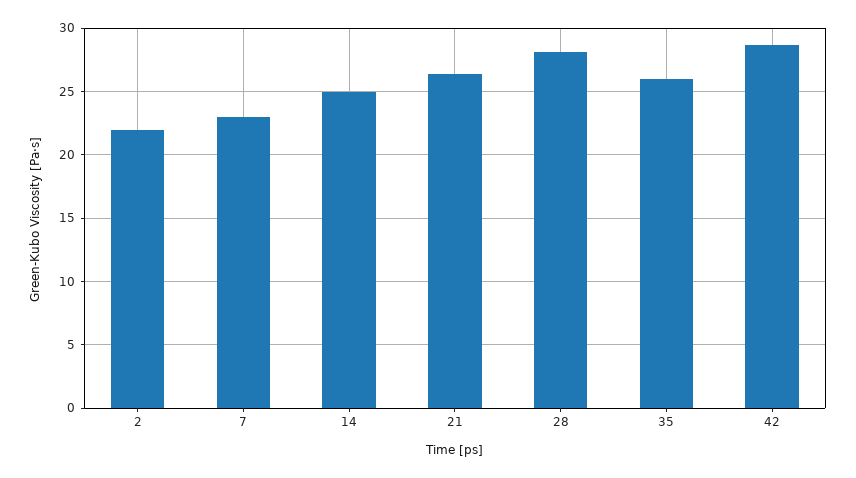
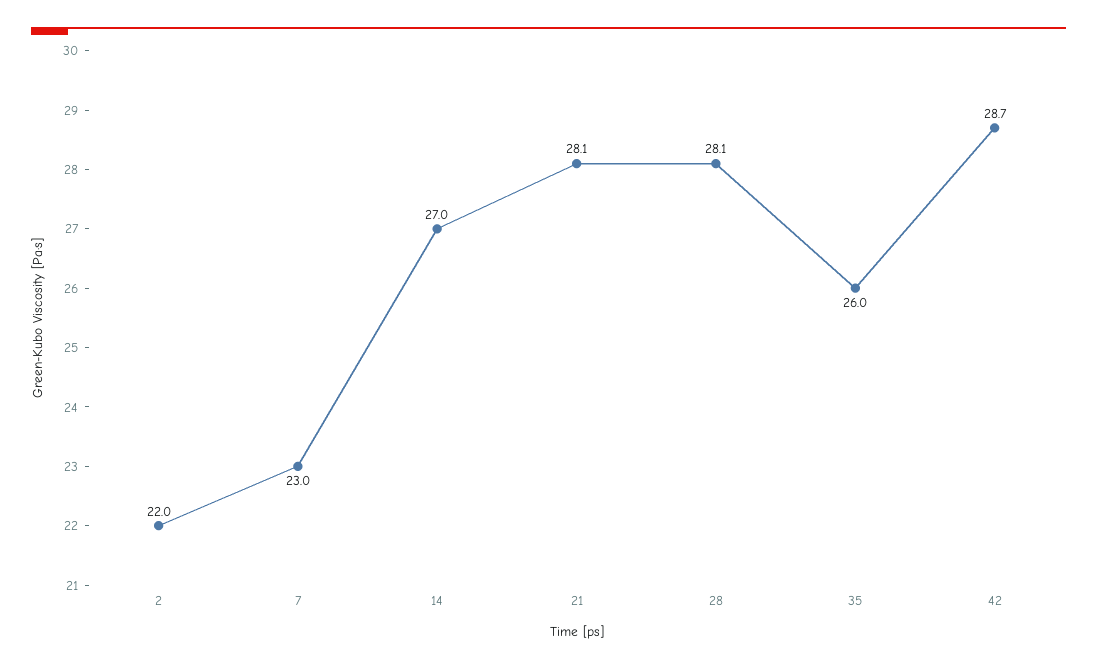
14: 25 -> 27
21: 26.5 -> 28.1

